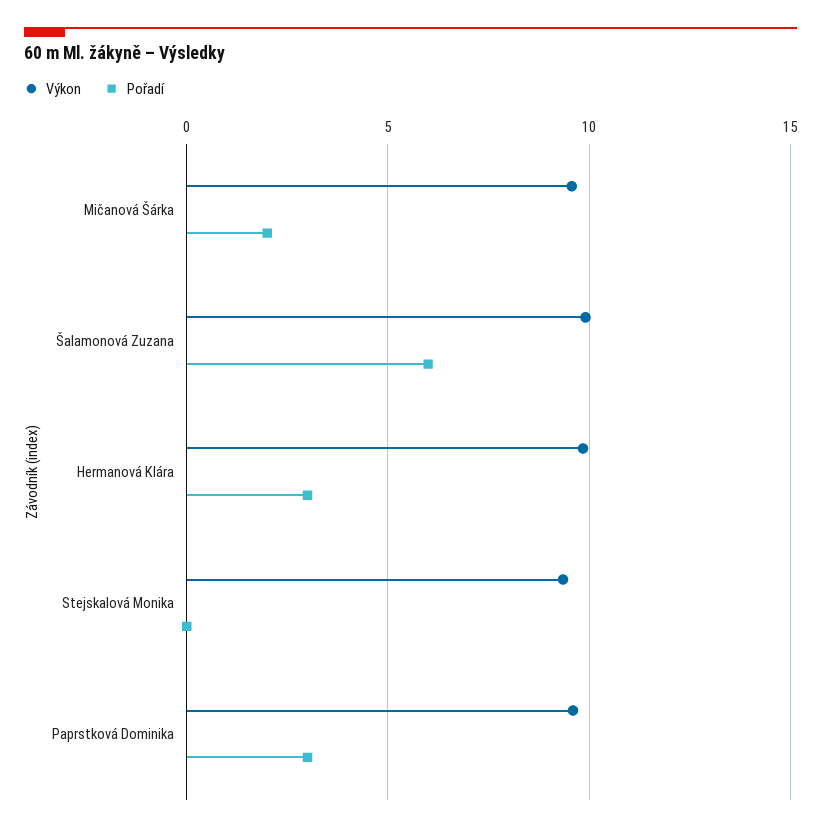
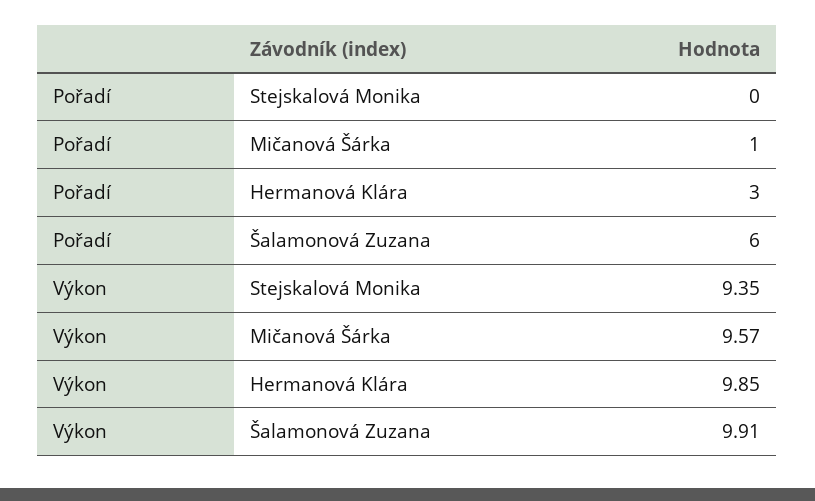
Pořadí, Mičanová Šárka: 2 -> 1
Výkon, Paprstková Dominika: 9.5 -> none
Pořadí, Paprstková Dominika: 3 -> none

